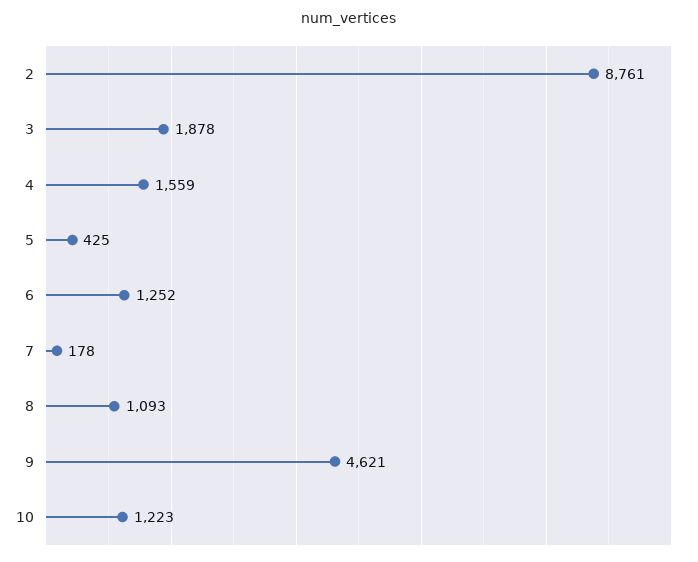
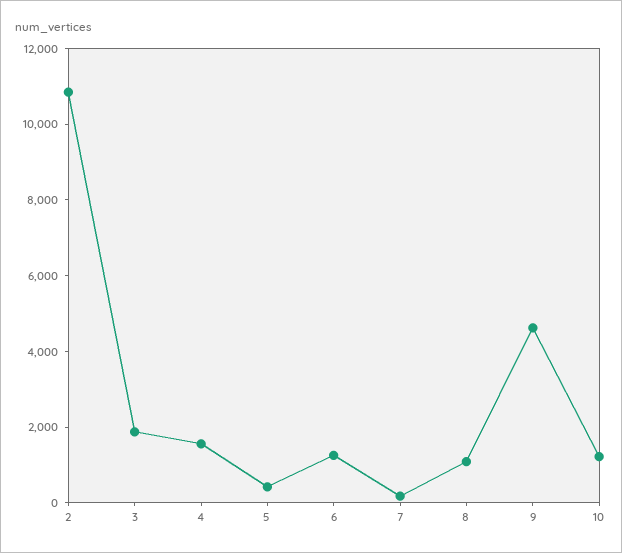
2: 8761 -> 11000

